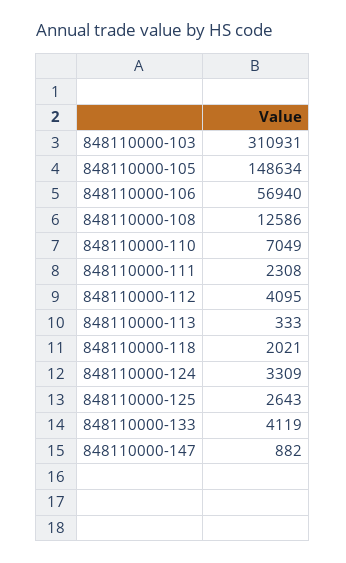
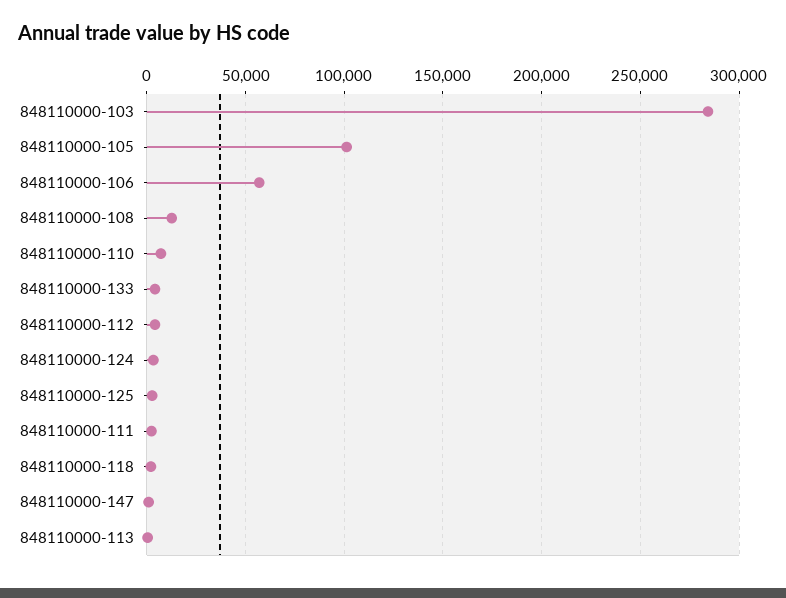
848110000-103: 310931 -> 285000
848110000-105: 148634 -> 100000

